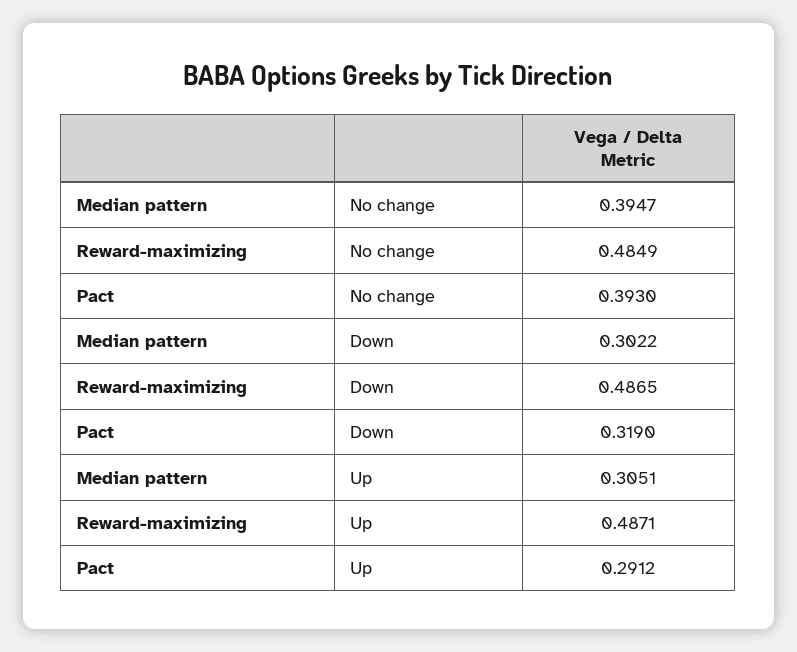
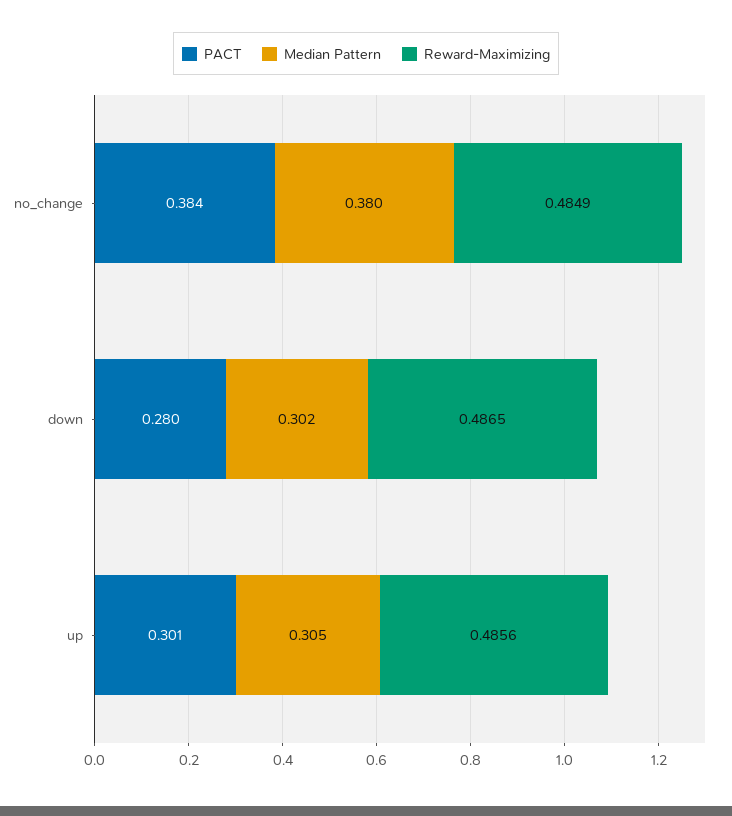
Median pattern, No change: 0.3947 -> 0.38
Pact, No change: 0.393 -> 0.384
Pact, Down: 0.319 -> 0.28
Reward-maximizing, Up: 0.4871 -> 0.4856
Pact, Up: 0.2912 -> 0.301

